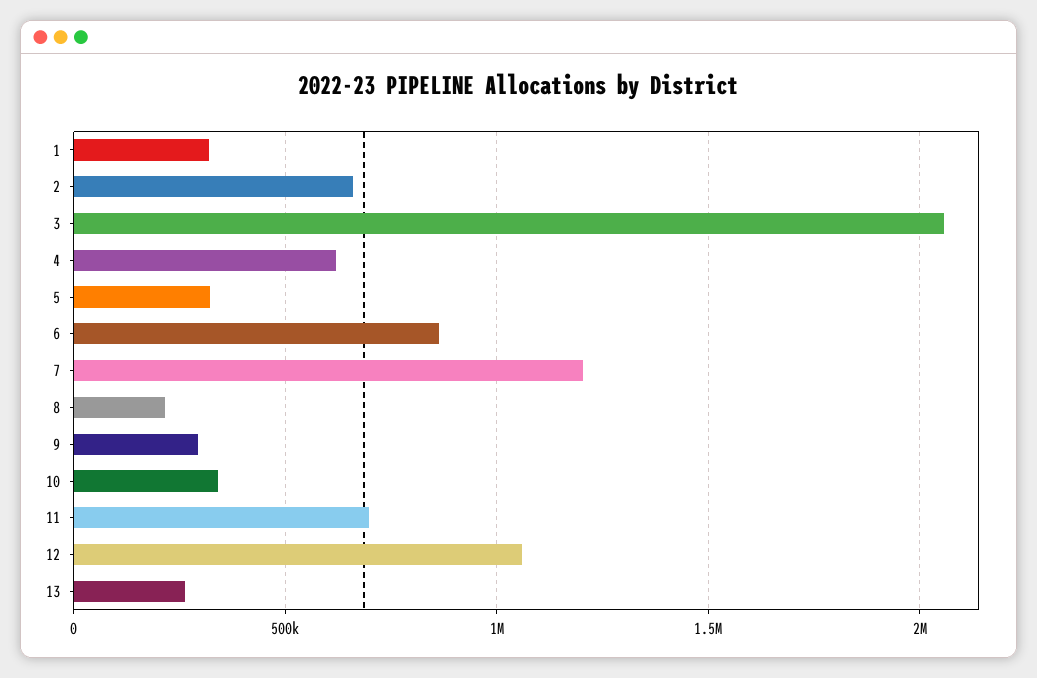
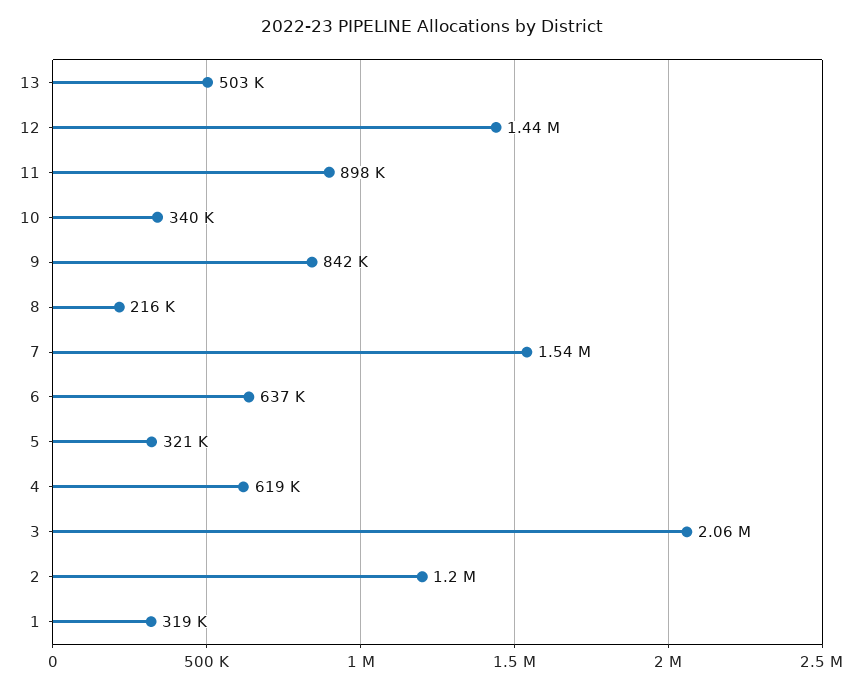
2: 650000 -> 1200000
6: 850000 -> 637000
7: 1200000 -> 1540000
9: 300000 -> 842000
11: 700000 -> 898000
12: 1050000 -> 1440000
13: 250000 -> 503000

